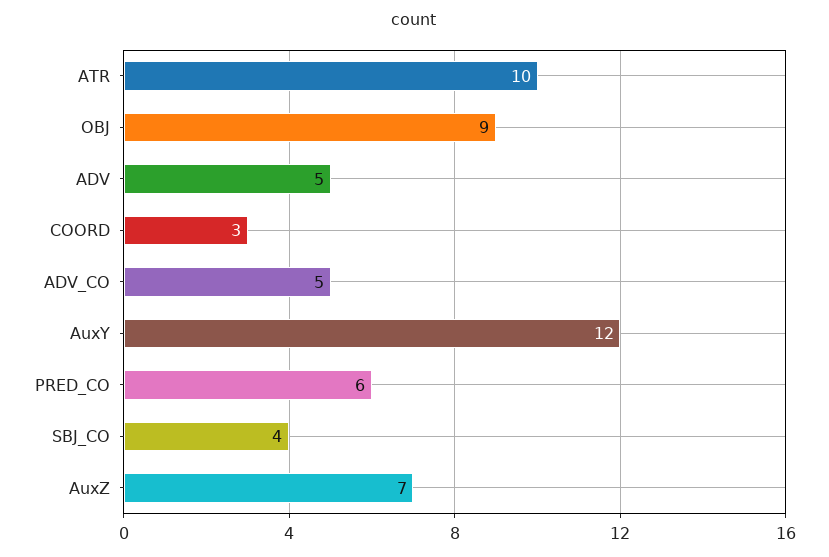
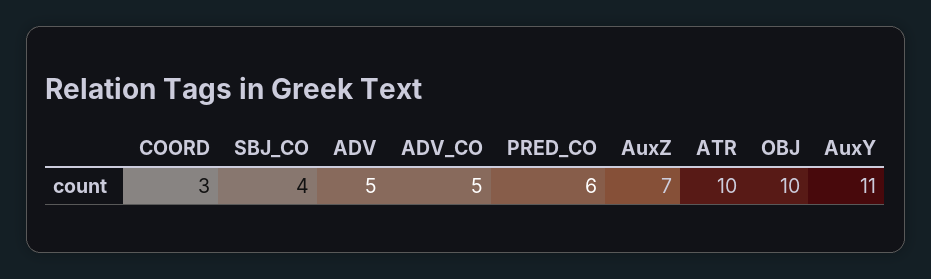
OBJ: 9 -> 10
AuxY: 12 -> 11

